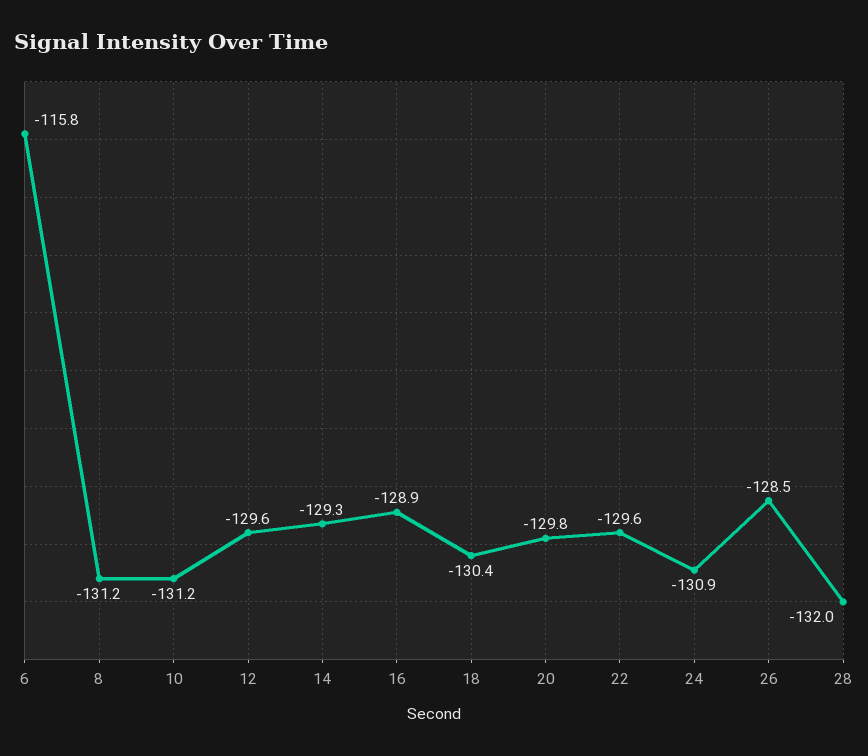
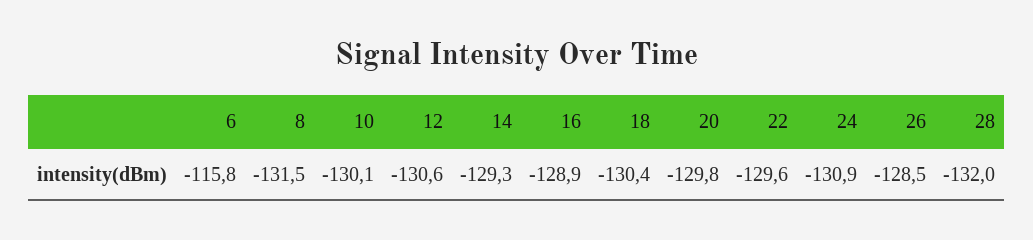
8: -131.2 -> -131.5
10: -131.2 -> -130.1
12: -129.6 -> -130.6

